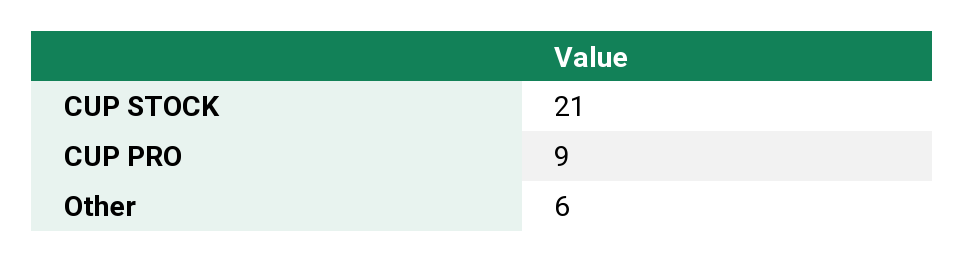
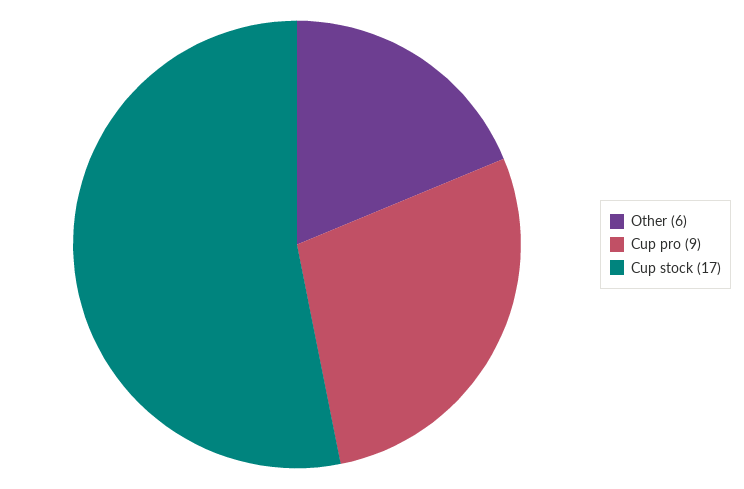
CUP STOCK: 21 -> 17

